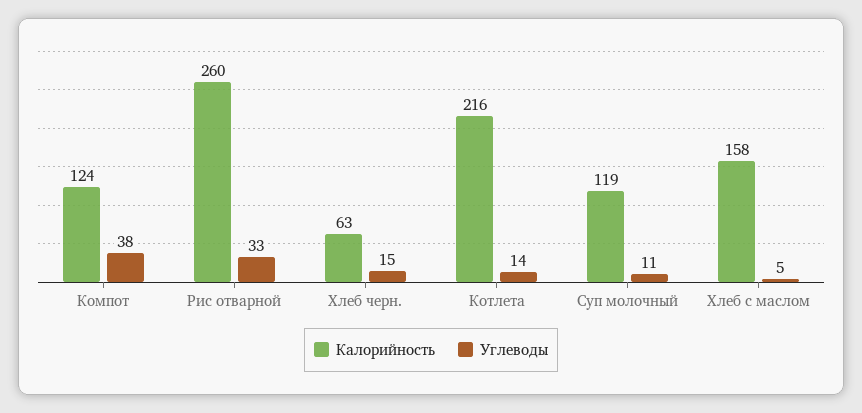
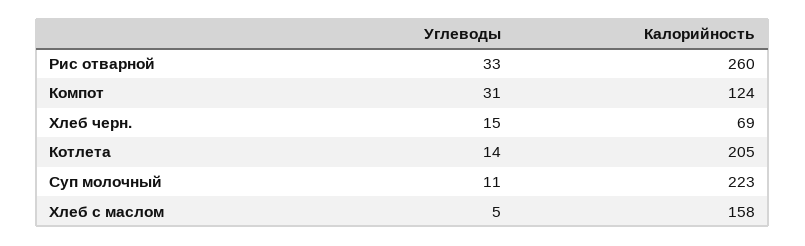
Углеводы, Компот: 38 -> 31
Калорийность, Хлеб черн.: 63 -> 69
Калорийность, Котлета: 216 -> 205
Калорийность, Суп молочный: 119 -> 223

